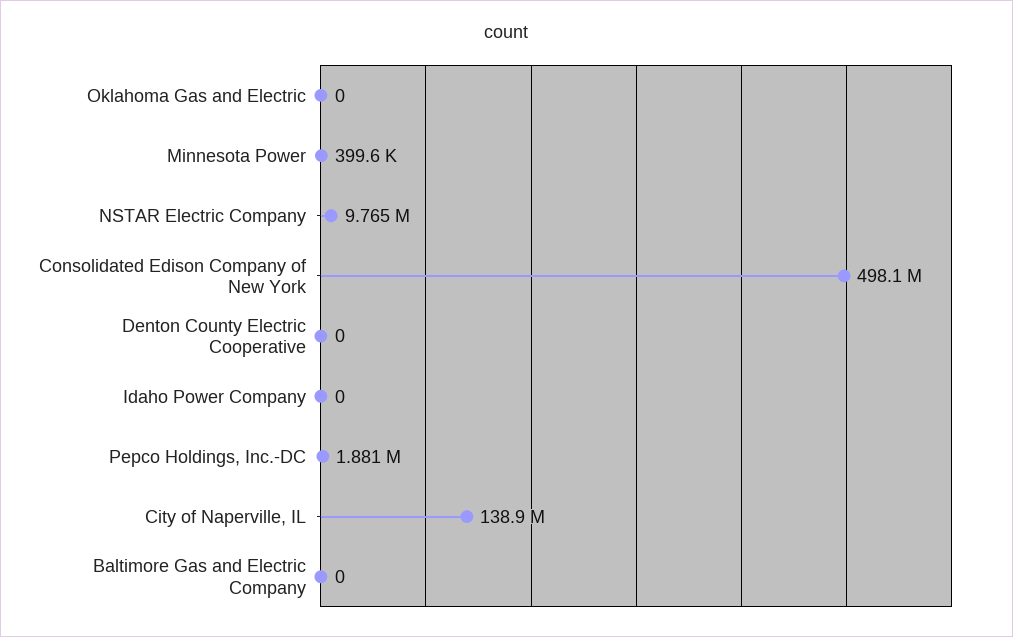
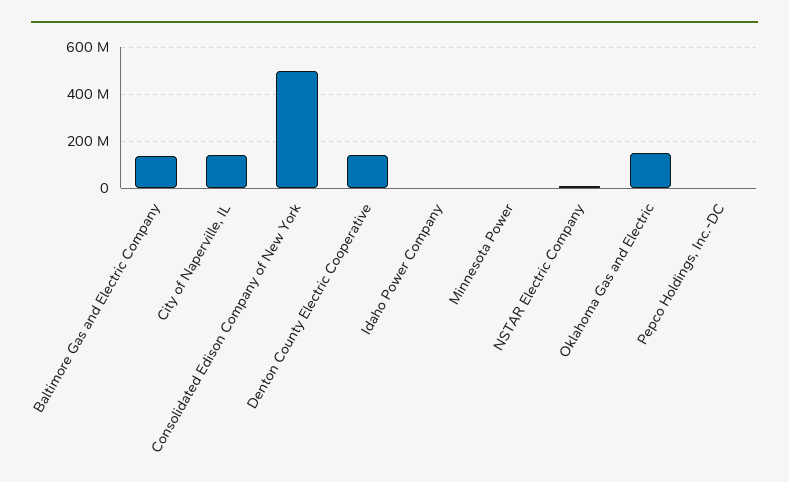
Oklahoma Gas and Electric: 0 -> 150000000
Denton County Electric Cooperative: 0 -> 150000000
Baltimore Gas and Electric Company: 0 -> 150000000

